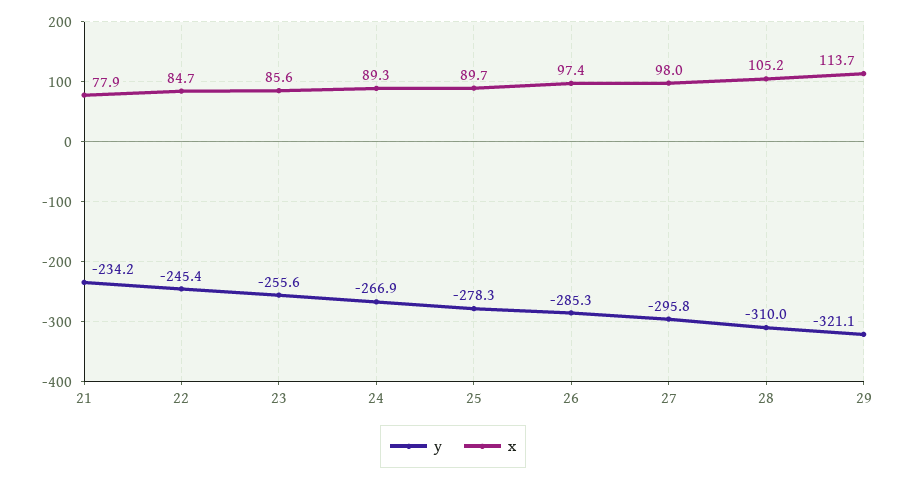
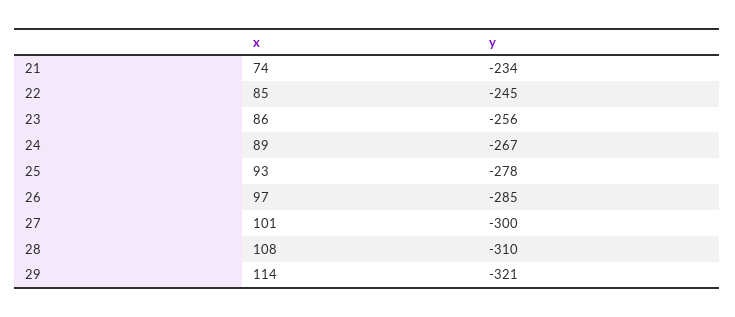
x, 21: 77.9 -> 74
x, 25: 89.7 -> 93
y, 27: -295.8 -> -300
x, 27: 98 -> 101
x, 28: 105.2 -> 108

